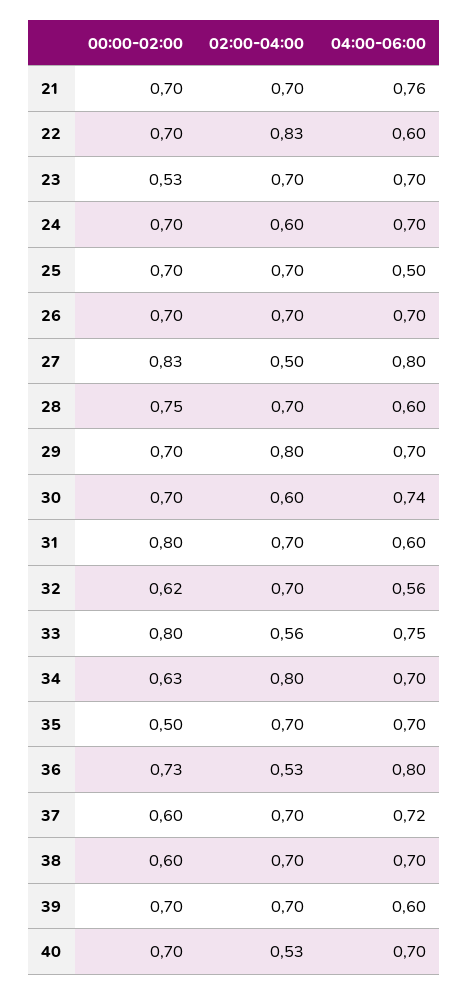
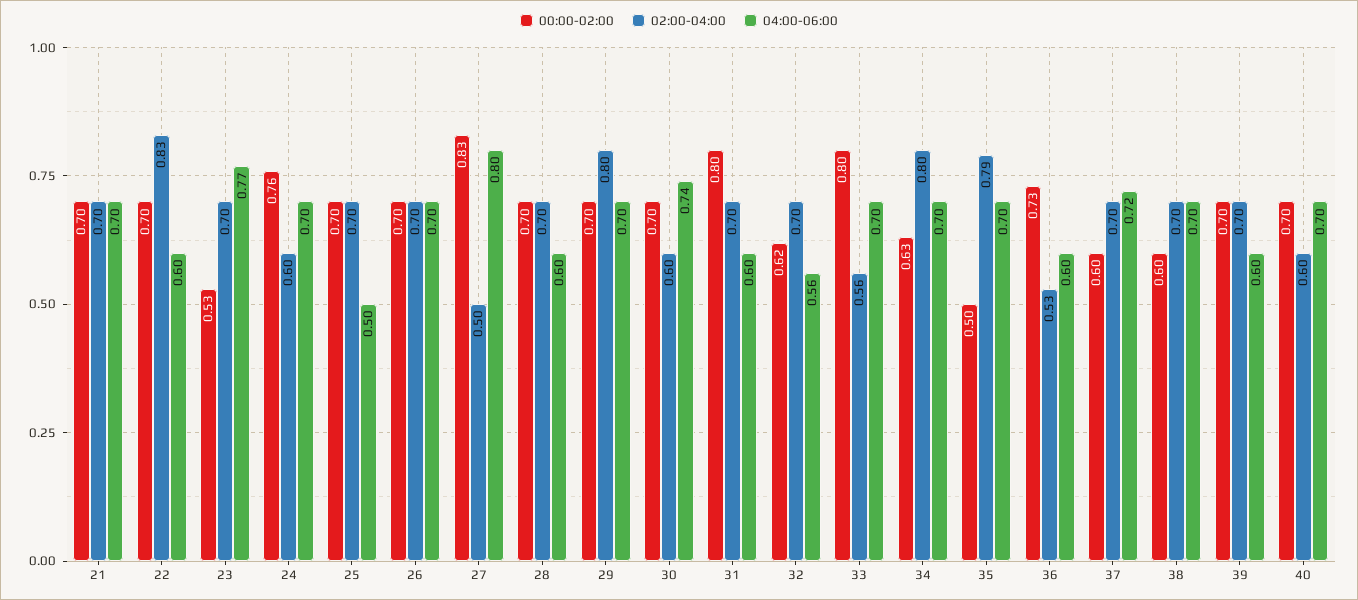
04:00-06:00, 21: 0.76 -> 0.7
04:00-06:00, 23: 0.7 -> 0.77
00:00-02:00, 24: 0.7 -> 0.76
00:00-02:00, 28: 0.75 -> 0.7
04:00-06:00, 33: 0.75 -> 0.7
02:00-04:00, 35: 0.7 -> 0.79
04:00-06:00, 36: 0.8 -> 0.6
02:00-04:00, 40: 0.53 -> 0.6

